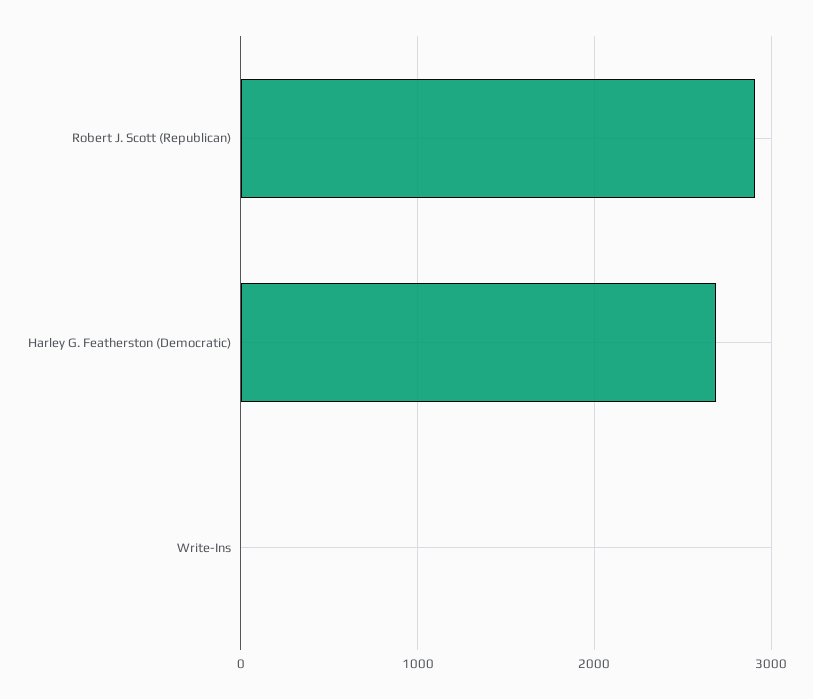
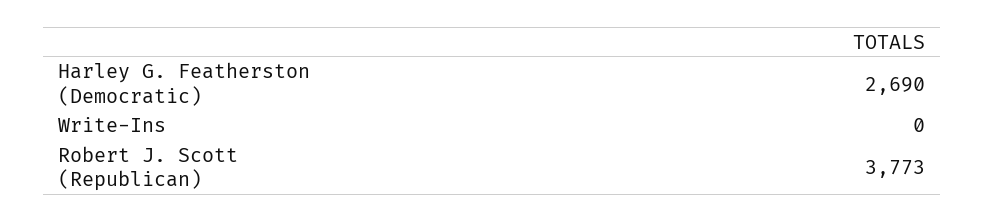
Robert J. Scott (Republican): 2900 -> 3773

